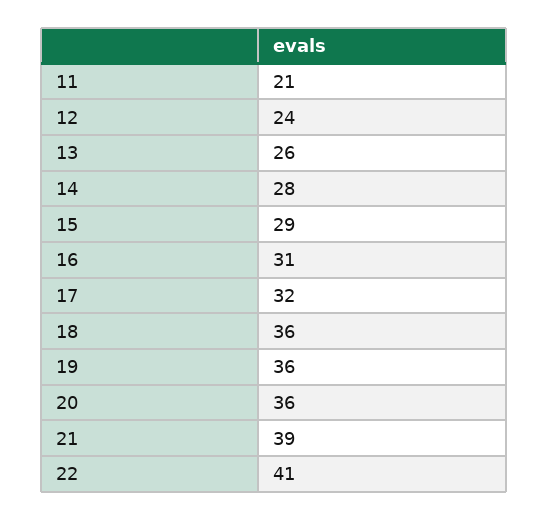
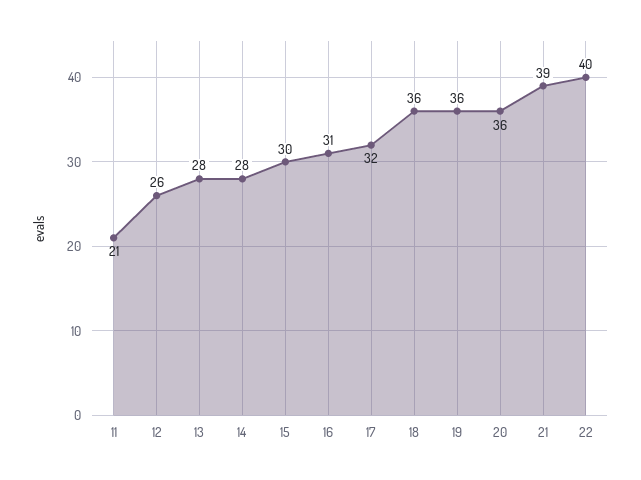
12: 24 -> 26
13: 26 -> 28
15: 29 -> 30
22: 41 -> 40

